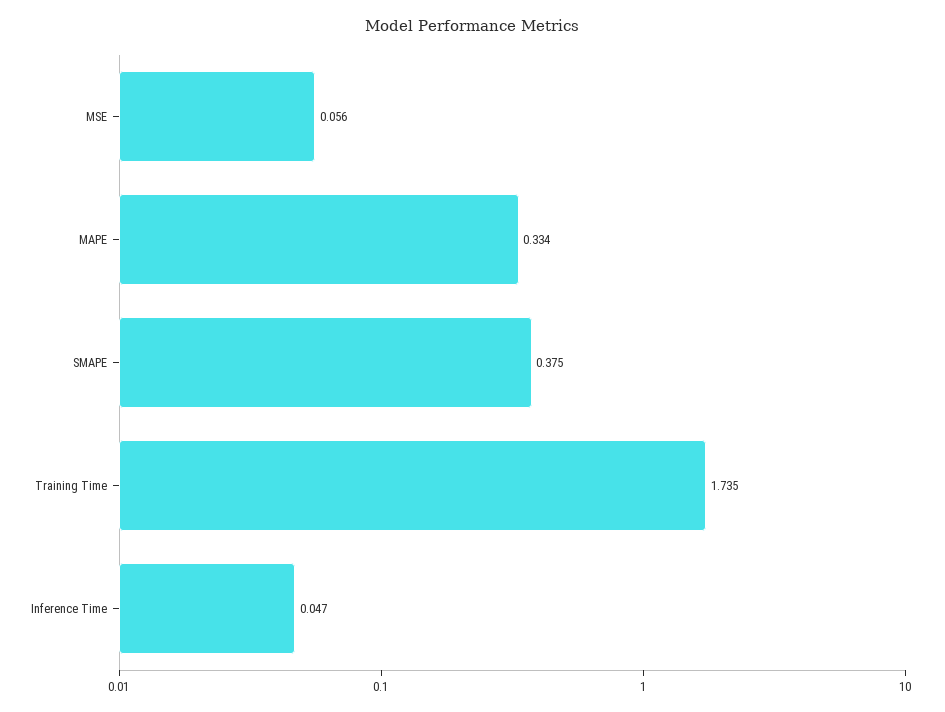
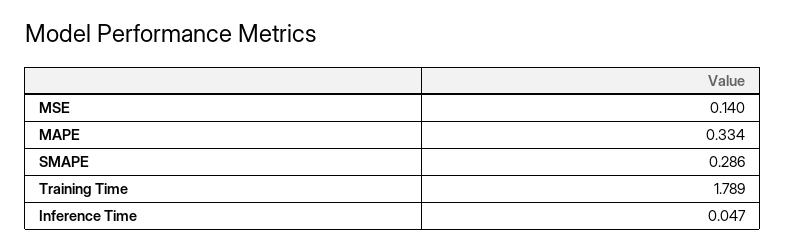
MSE: 0.056 -> 0.14
SMAPE: 0.375 -> 0.286
Training Time: 1.735 -> 1.789

